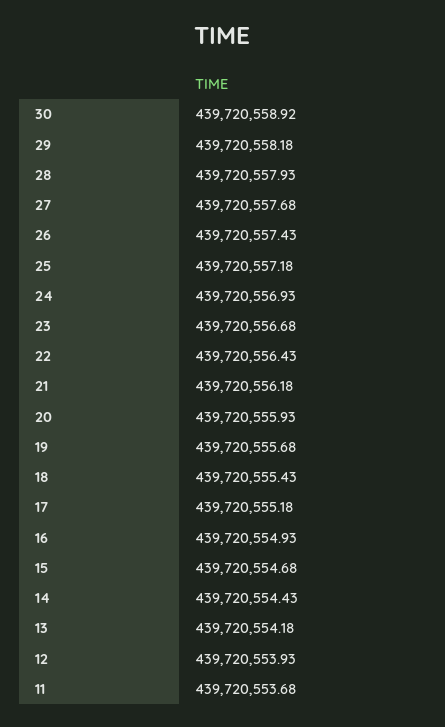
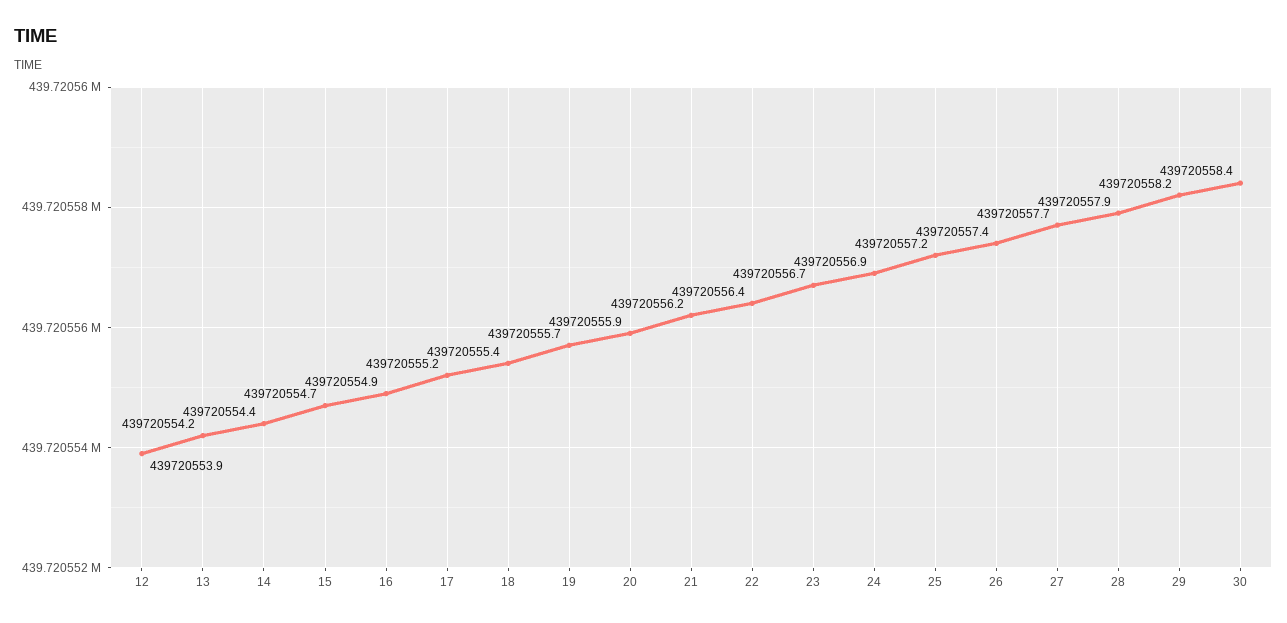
30: 439720558.92 -> 439720558.4
11: 439720553.68 -> none

